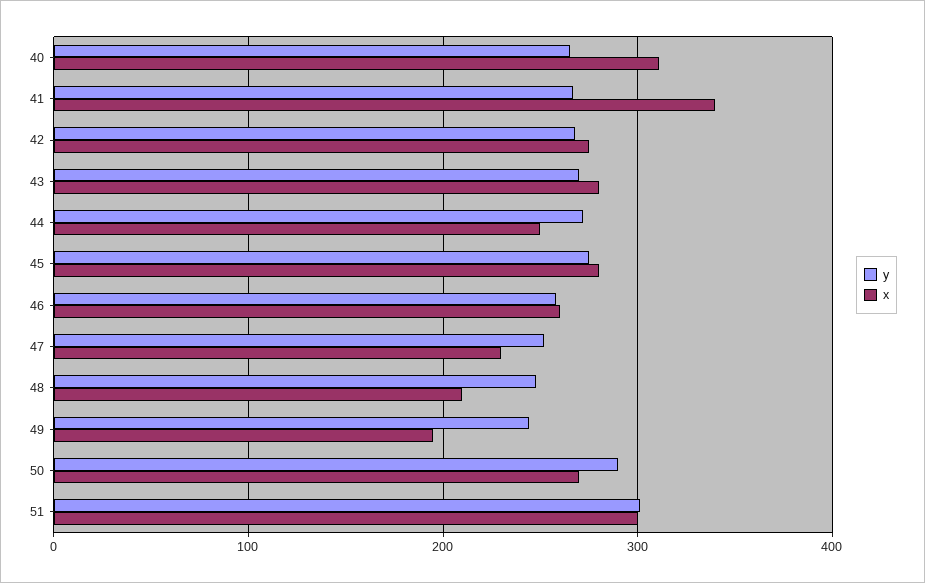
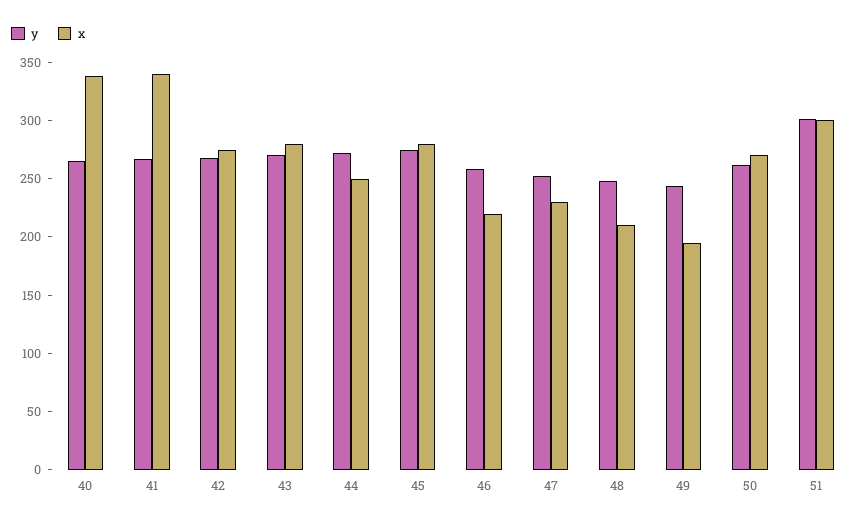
x, 40: 310 -> 340
x, 46: 260 -> 220
y, 50: 290 -> 260

